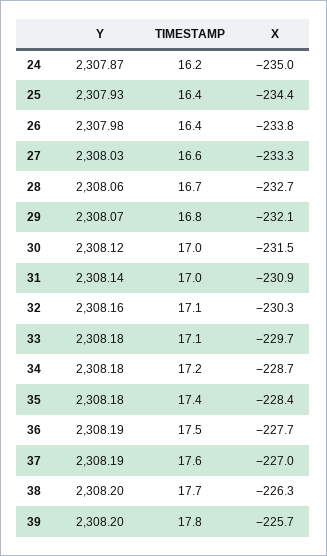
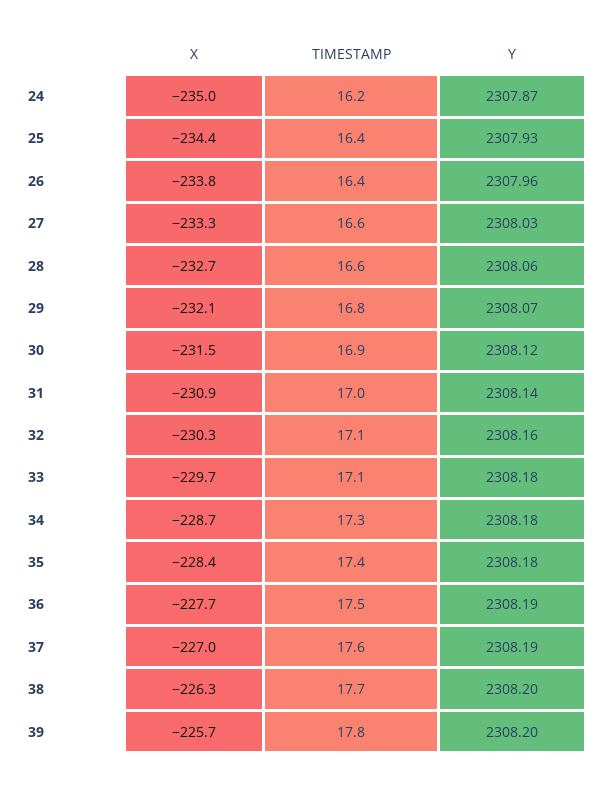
Y, 26: 2307.98 -> 2307.96
TIMESTAMP, 28: 16.7 -> 16.6
TIMESTAMP, 30: 17 -> 16.9
TIMESTAMP, 34: 17.2 -> 17.3

